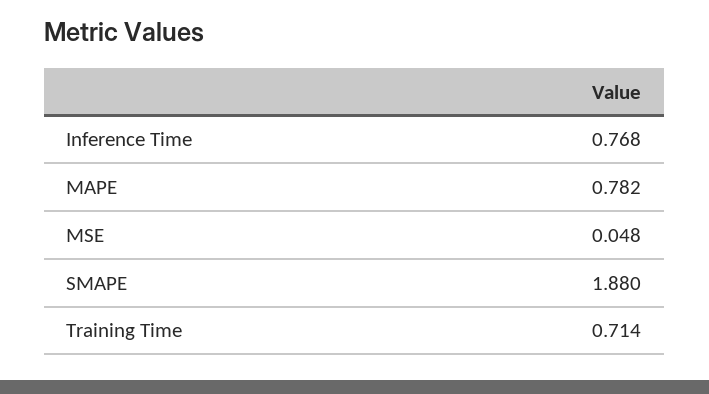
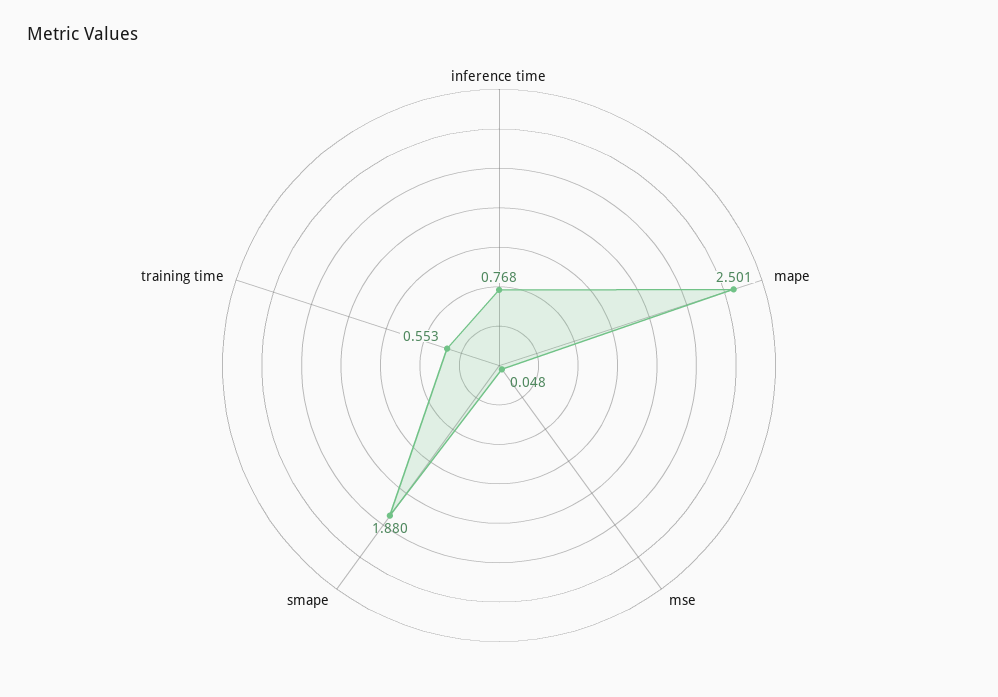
MAPE: 0.782 -> 2.501
Training Time: 0.714 -> 0.553

